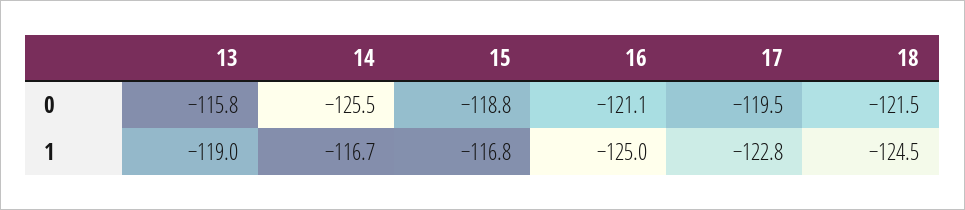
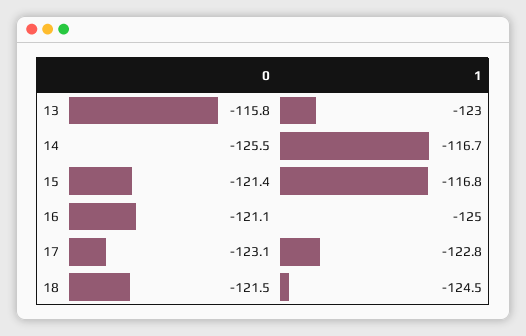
15, 0: -118.8 -> -121.4
17, 0: -119.5 -> -123.1
13, 1: -119 -> -123

